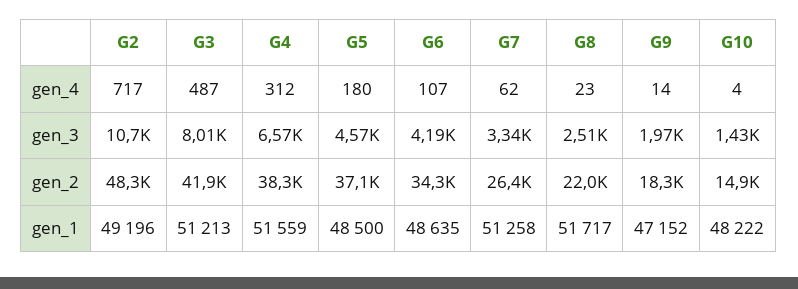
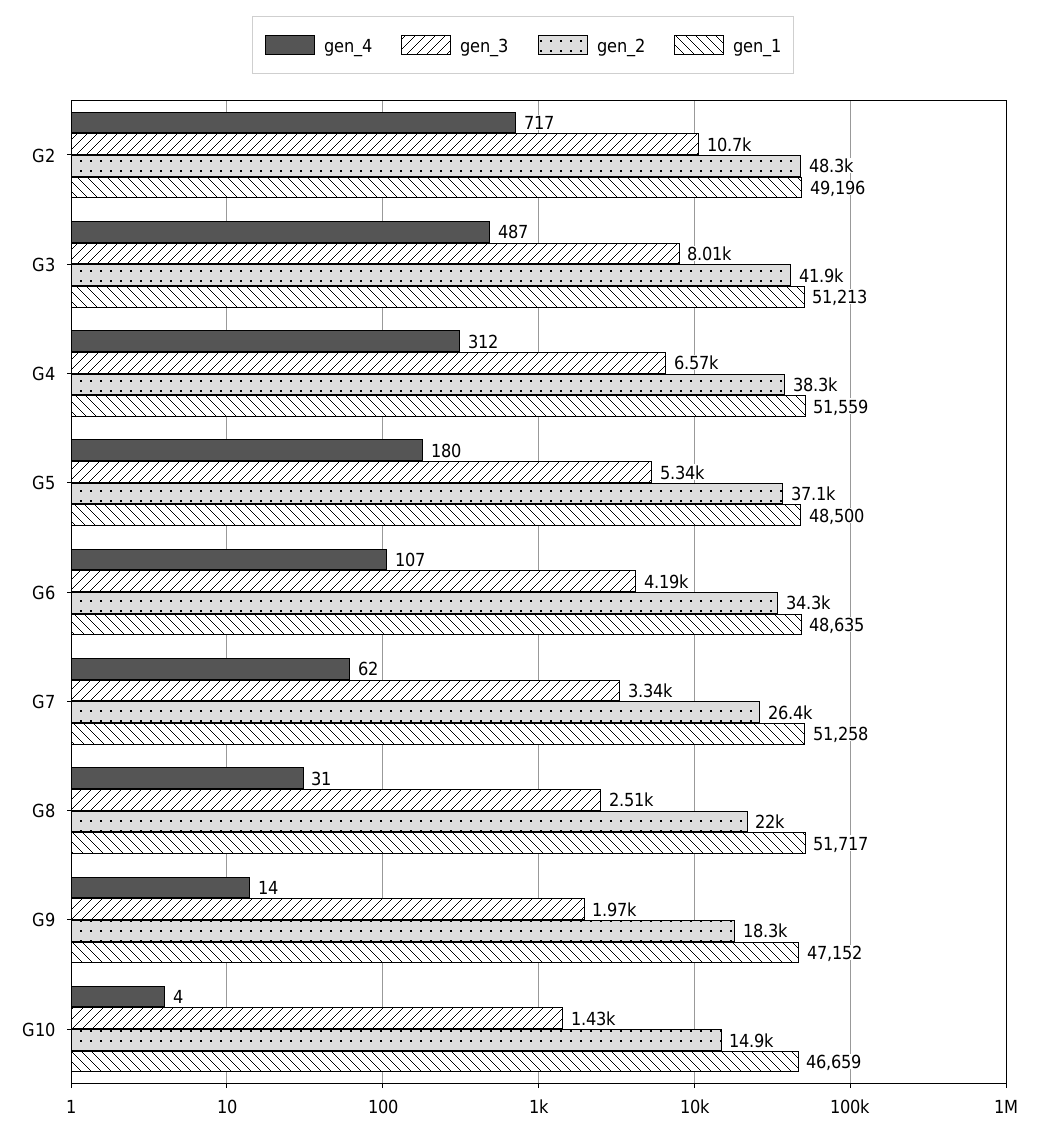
gen_4, G8: 23 -> 31
gen_3, G5: 4570 -> 5340
gen_1, G10: 48222 -> 46659

